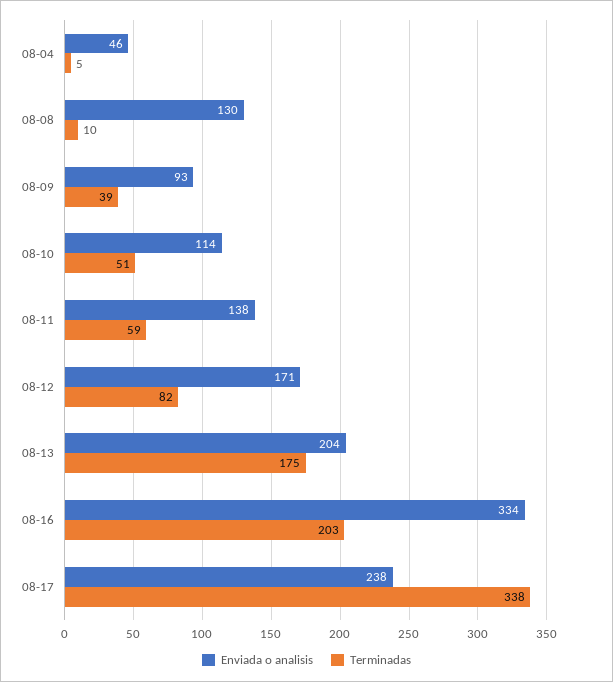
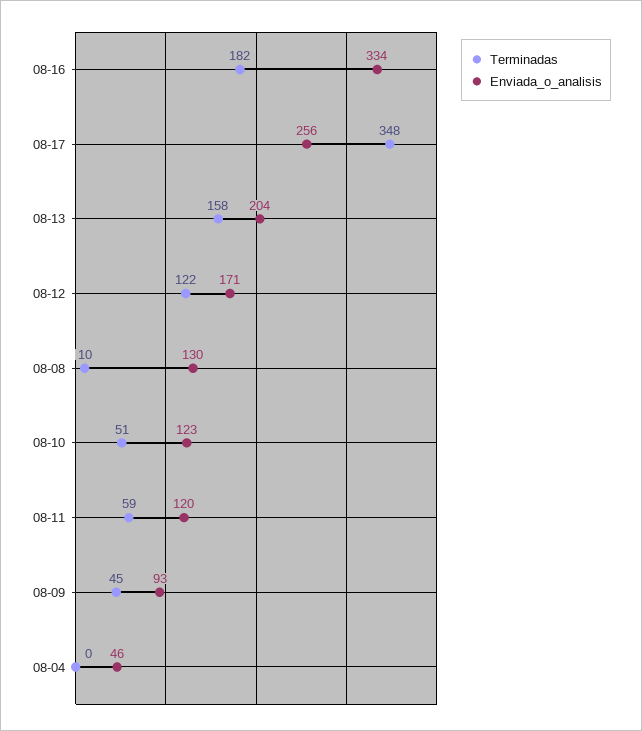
Terminadas, 08-04: 5 -> 0
Terminadas, 08-09: 39 -> 45
Enviada o analisis, 08-10: 114 -> 123
Enviada o analisis, 08-11: 138 -> 120
Terminadas, 08-12: 82 -> 122
Terminadas, 08-13: 175 -> 158
Terminadas, 08-16: 203 -> 182
Enviada o analisis, 08-17: 238 -> 256
Terminadas, 08-17: 338 -> 348

